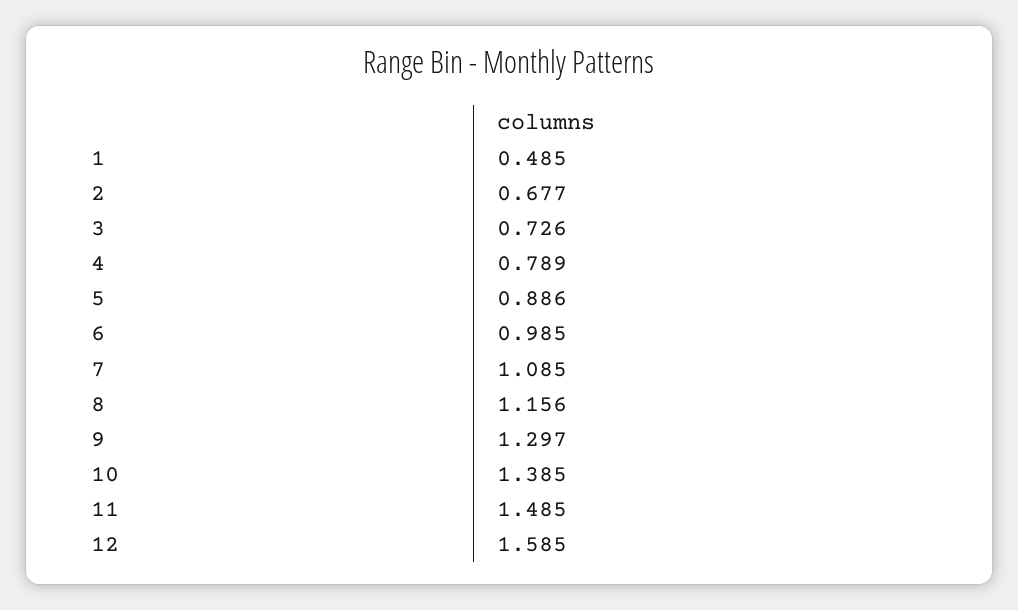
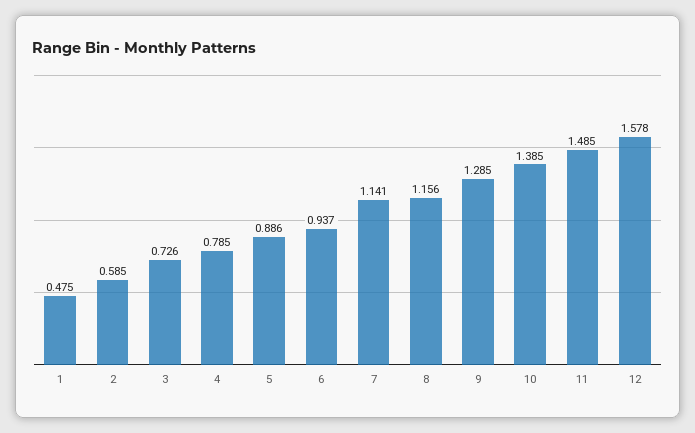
1: 0.485 -> 0.475
2: 0.677 -> 0.585
4: 0.789 -> 0.785
6: 0.985 -> 0.937
7: 1.085 -> 1.141
9: 1.297 -> 1.285
12: 1.585 -> 1.578

